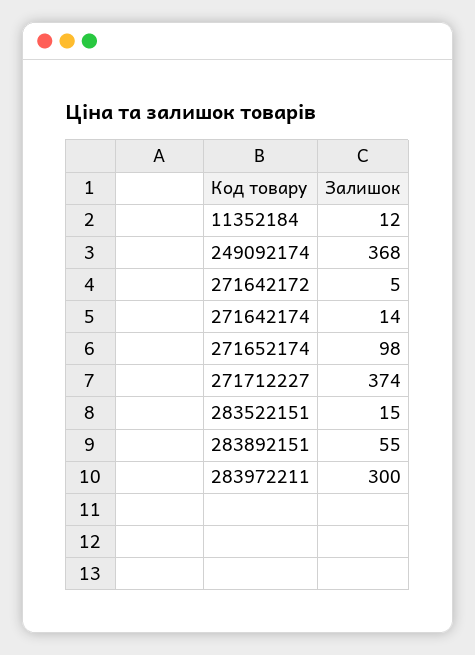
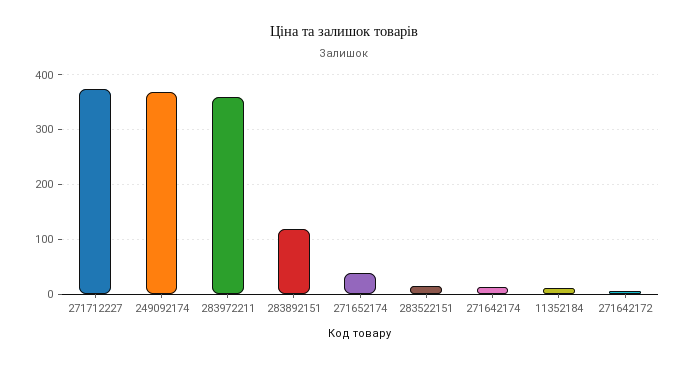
271652174: 98 -> 40
283892151: 55 -> 120
283972211: 300 -> 360

